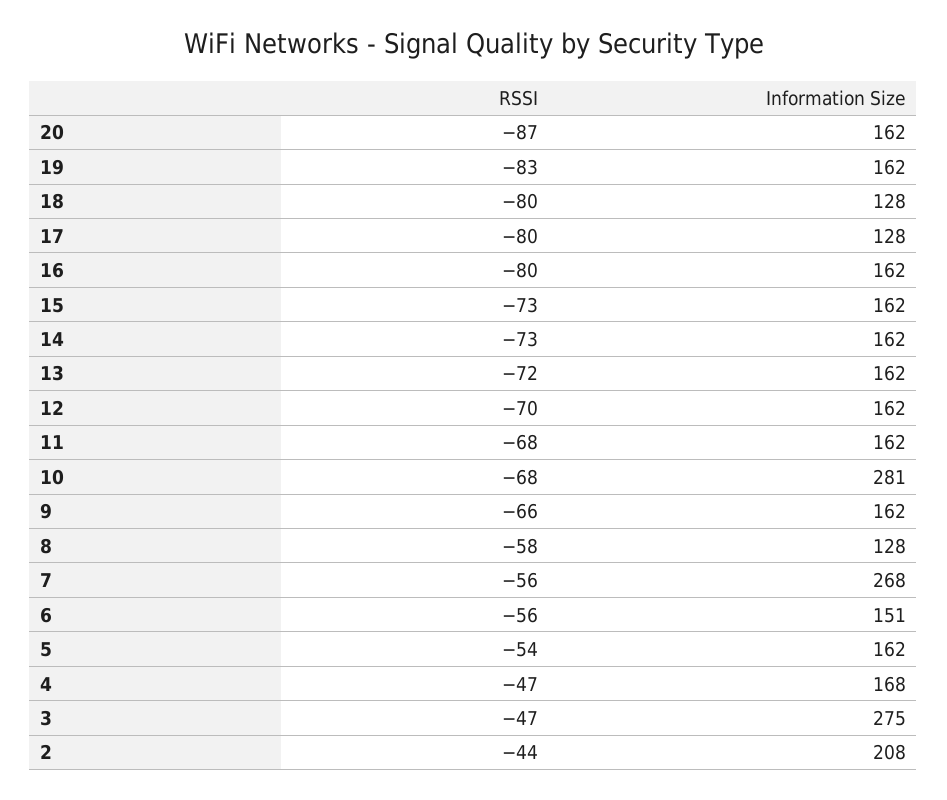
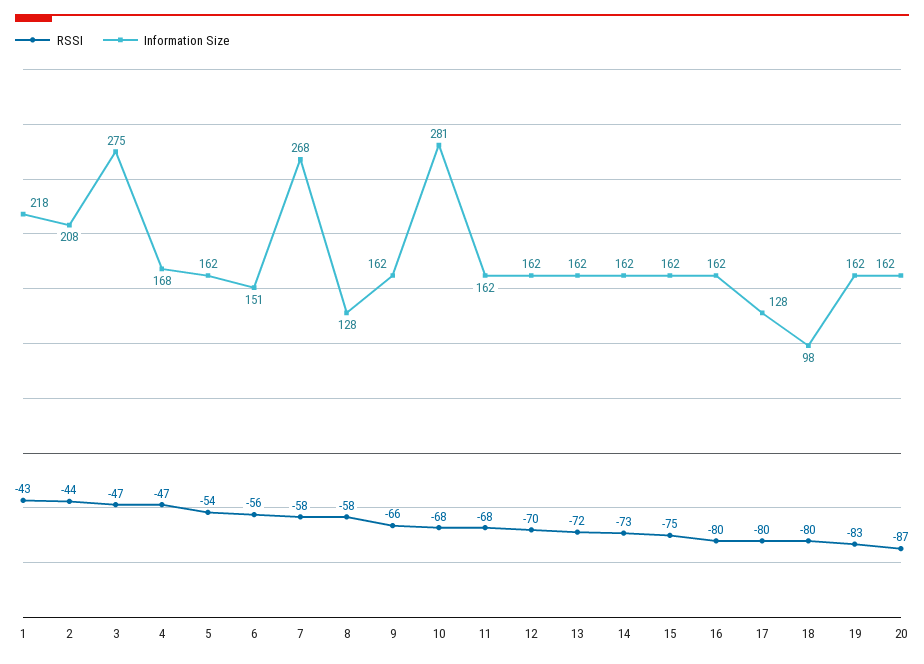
Information Size, 18: 128 -> 98
RSSI, 15: -73 -> -75
RSSI, 7: -56 -> -58
RSSI, 1: none -> -43
Information Size, 1: none -> 218

